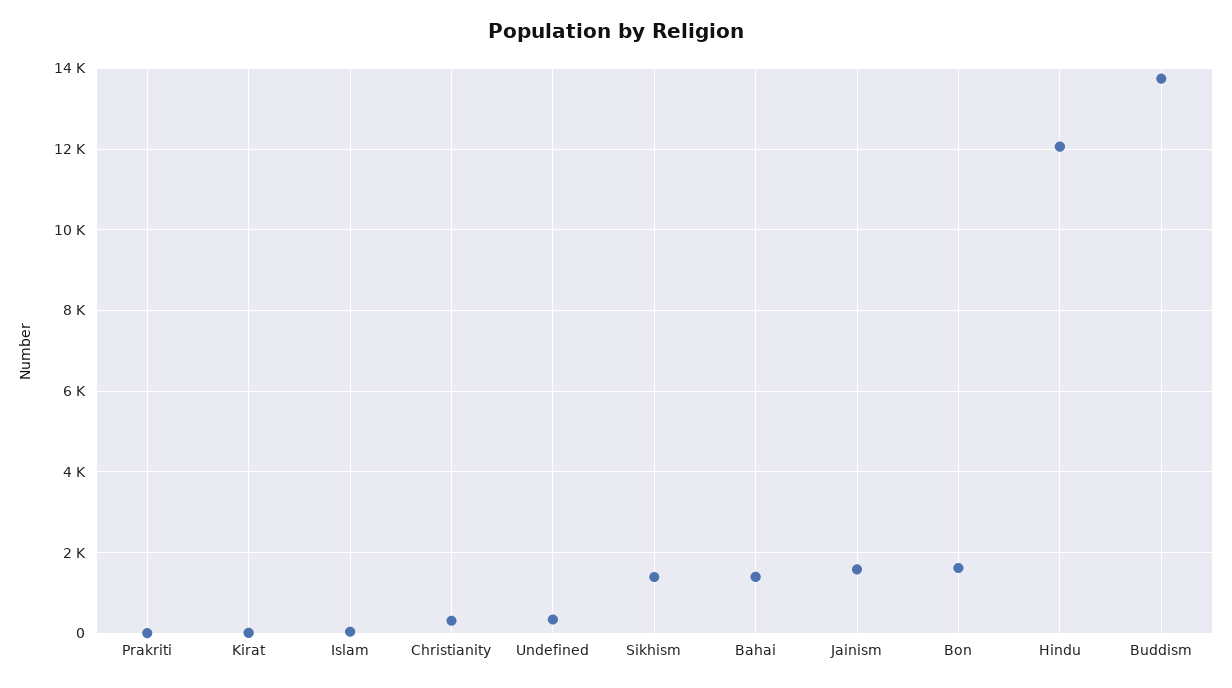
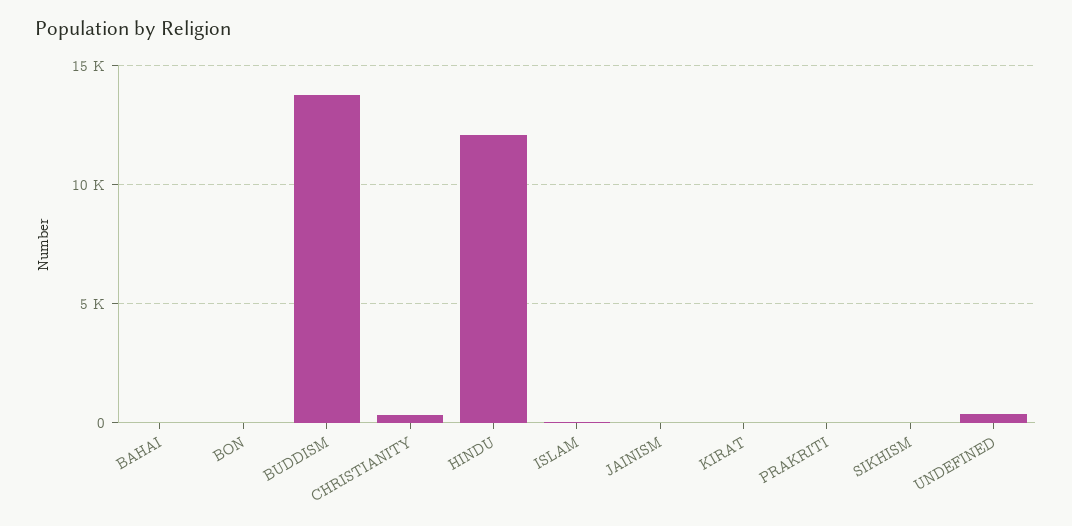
Sikhism: 1400 -> 0
Bahai: 1400 -> 0
Jainism: 1600 -> 0
Bon: 1600 -> 0

